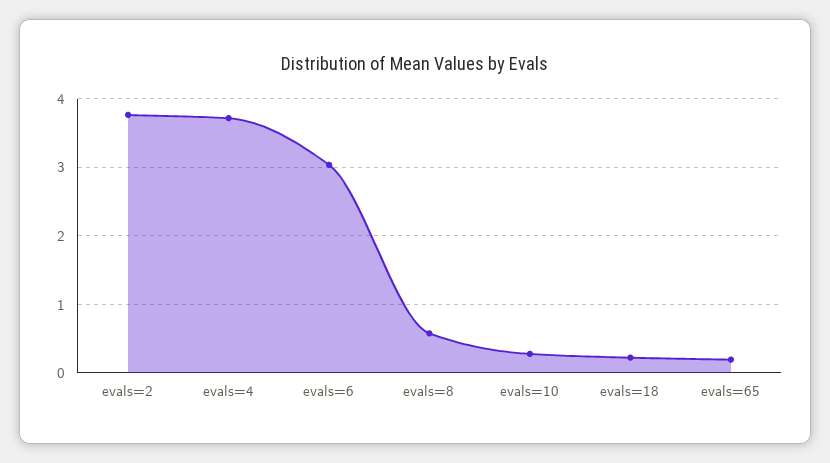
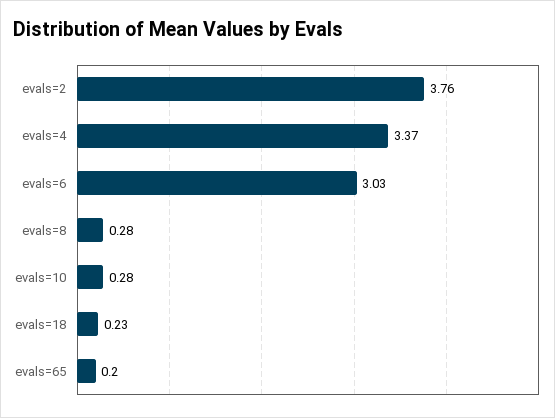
evals=4: 3.7 -> 3.37
evals=8: 0.6 -> 0.28

